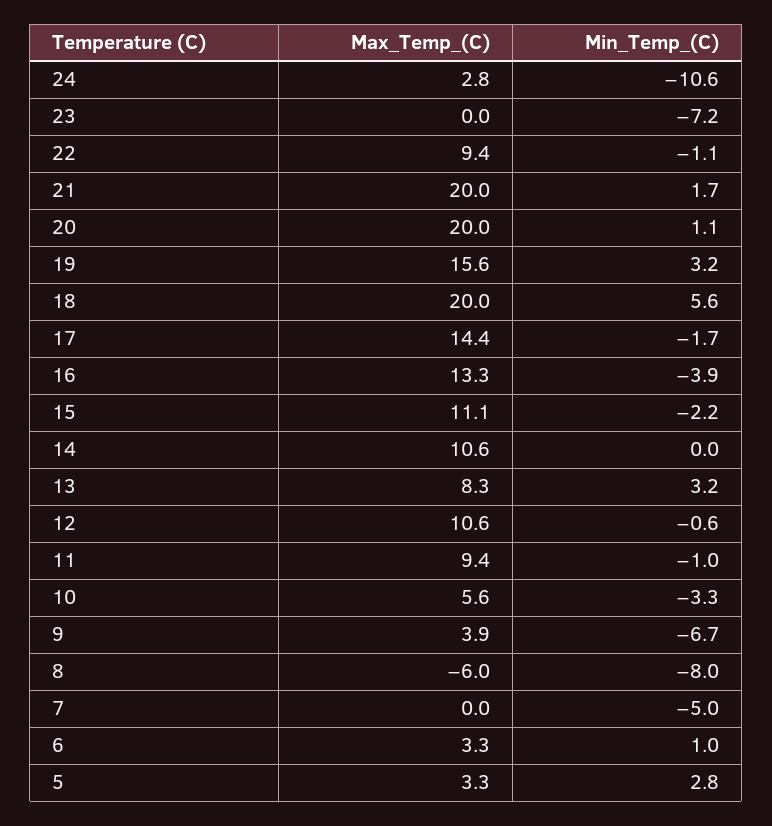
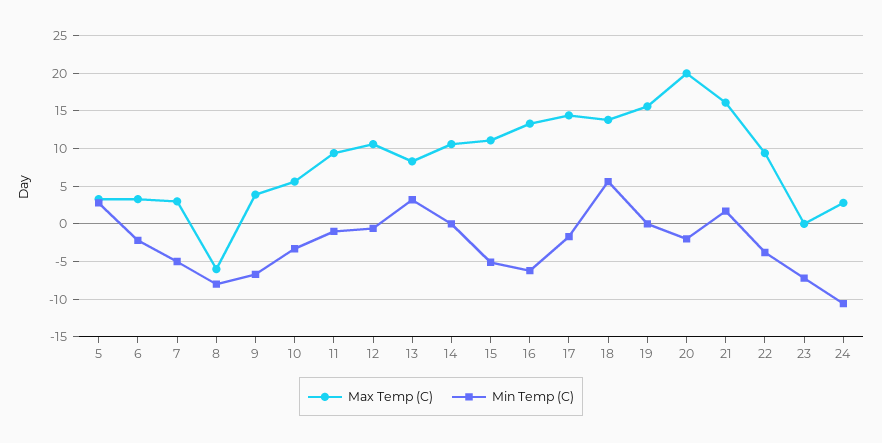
Min_Temp_(C), 22: -1.1 -> -4
Max_Temp_(C), 21: 20 -> 16
Min_Temp_(C), 20: 1.1 -> -2
Min_Temp_(C), 19: 3.2 -> 0
Max_Temp_(C), 18: 20 -> 14
Min_Temp_(C), 16: -3.9 -> -6
Min_Temp_(C), 15: -2.2 -> -5
Max_Temp_(C), 7: 0 -> 3
Min_Temp_(C), 6: 1 -> -2

